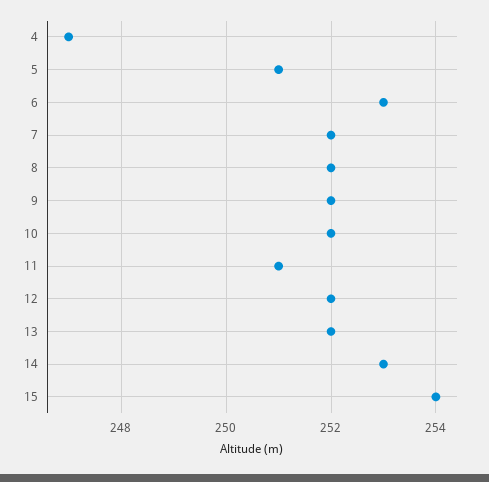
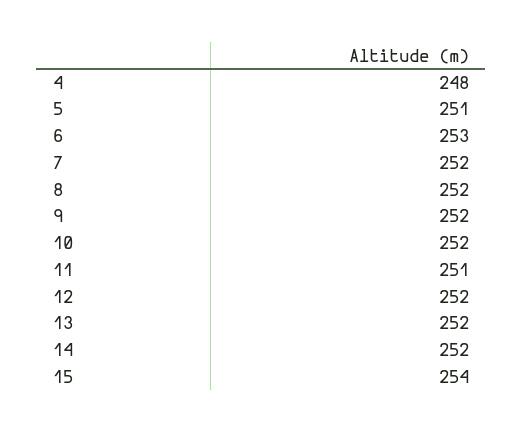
4: 247 -> 248
14: 253 -> 252

